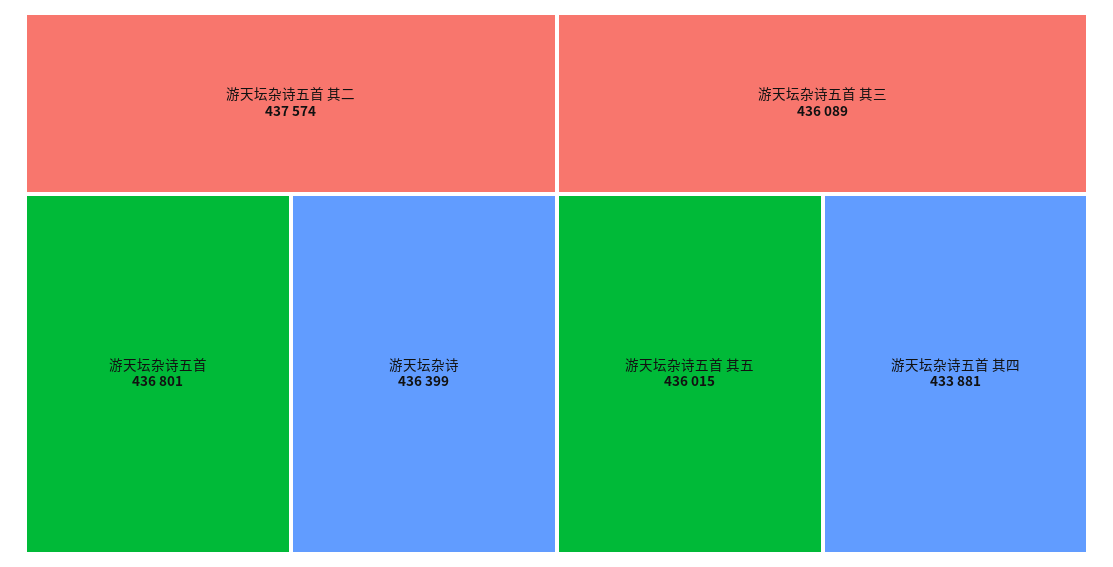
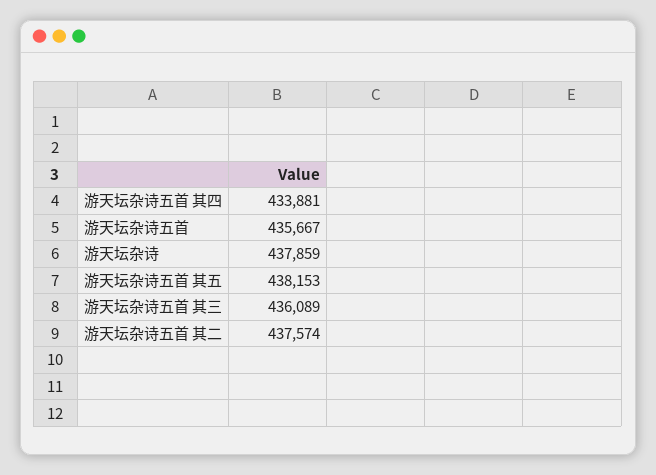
游天坛杂诗五首: 436801 -> 435667
游天坛杂诗: 436399 -> 437859
游天坛杂诗五首 其五: 436015 -> 438153

